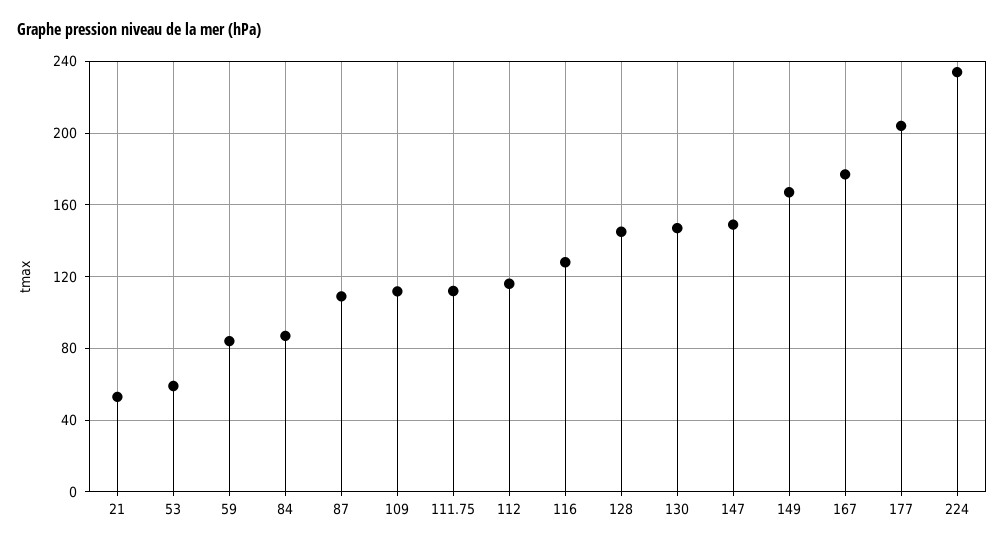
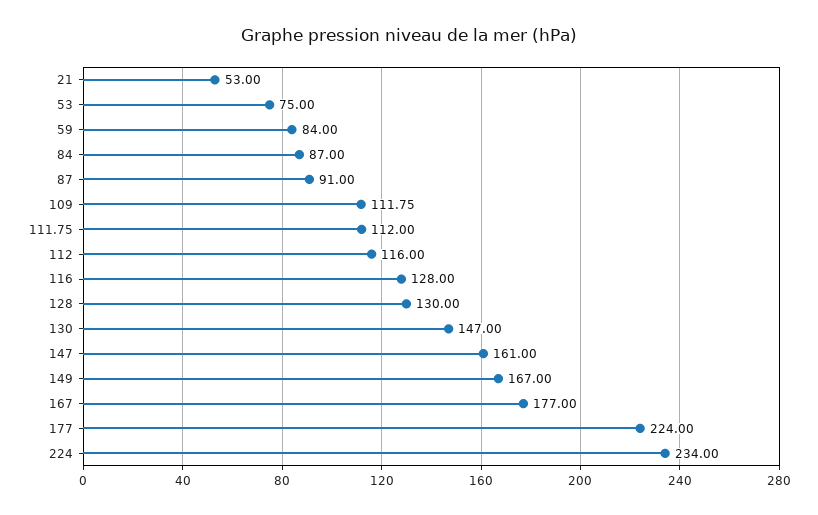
53: 60 -> 75
87: 110 -> 91
128: 145 -> 130
147: 150 -> 161
177: 205 -> 224

